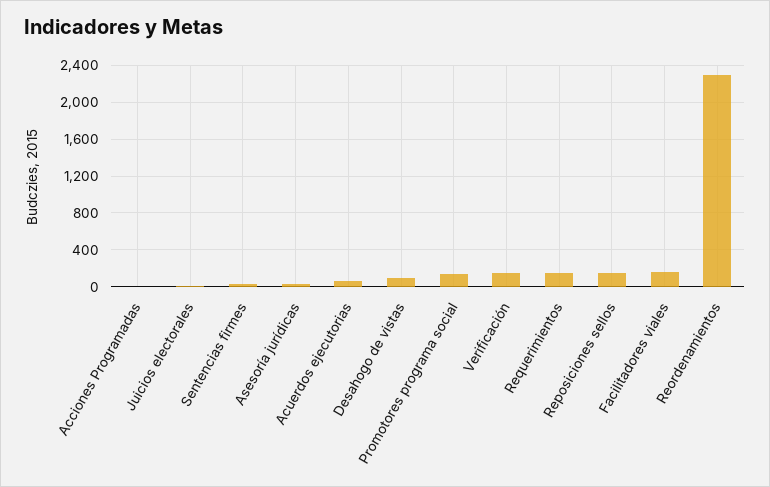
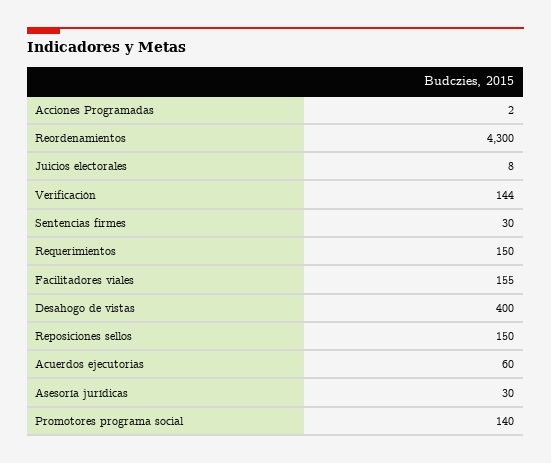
Desahogo de vistas: 100 -> 400
Reordenamientos: 2300 -> 4300

